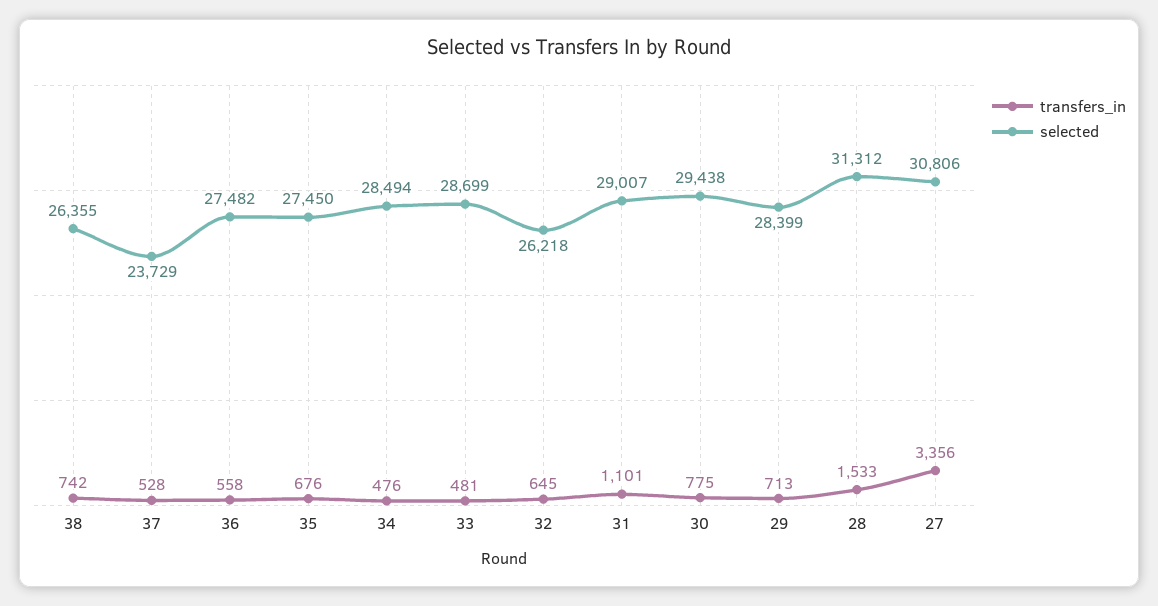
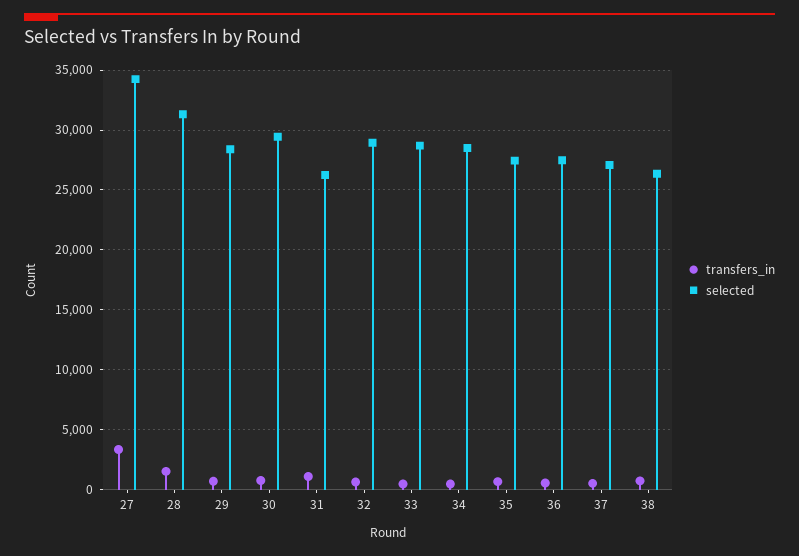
selected, 37: 23729 -> 27000
selected, 32: 26218 -> 29000
selected, 31: 29007 -> 26000
selected, 27: 30806 -> 34000

